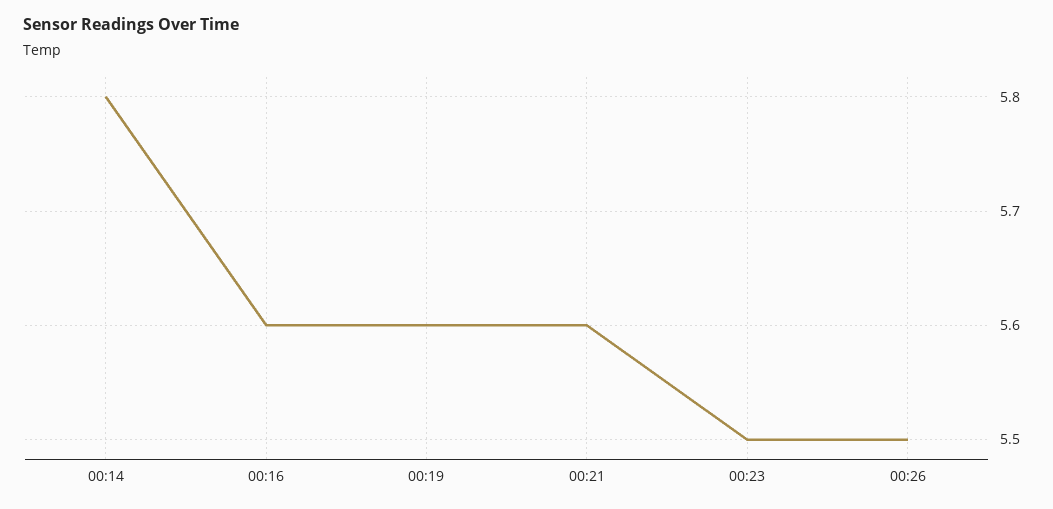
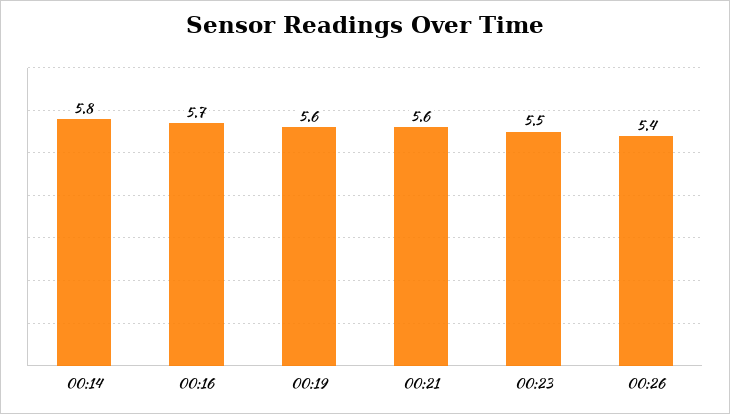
00:16: 5.6 -> 5.7
00:26: 5.5 -> 5.4

